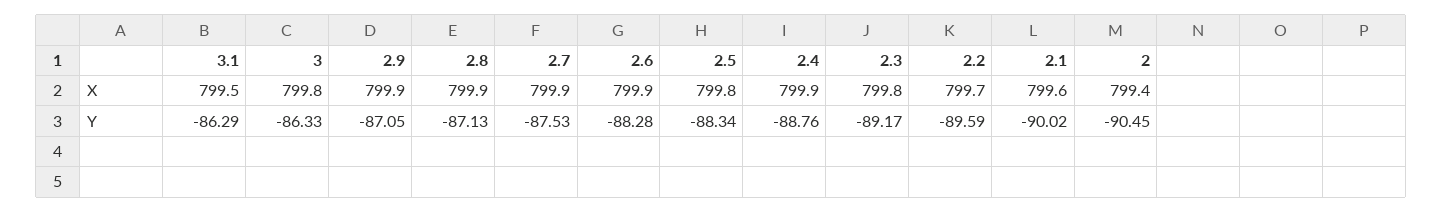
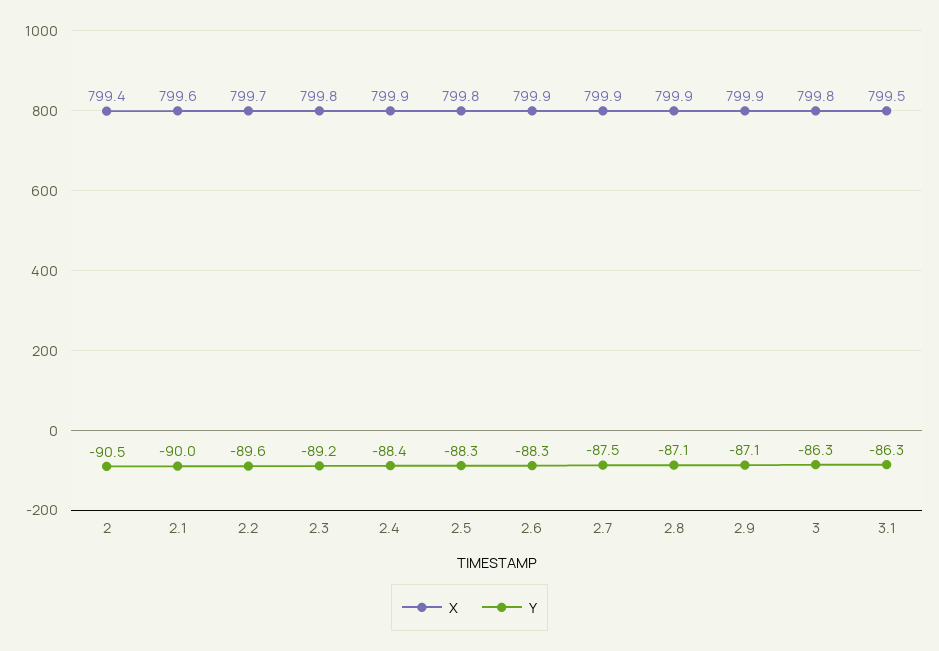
Y, 2.4: -88.76 -> -88.4

